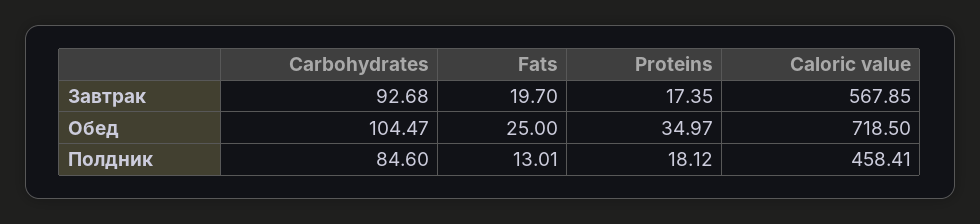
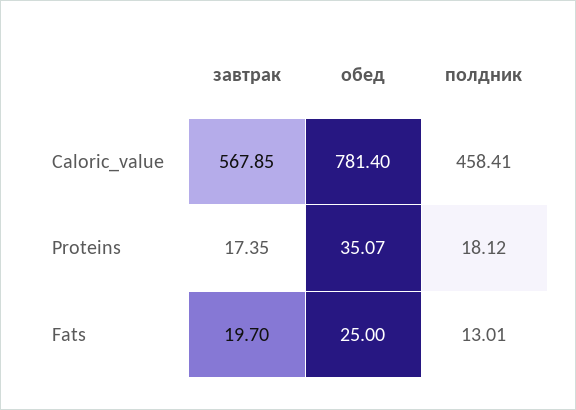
Carbohydrates, Завтрак: 92.68 -> none
Carbohydrates, Обед: 104.47 -> none
Proteins, Обед: 34.97 -> 35.07
Caloric value, Обед: 718.5 -> 781.4
Carbohydrates, Полдник: 84.6 -> none

